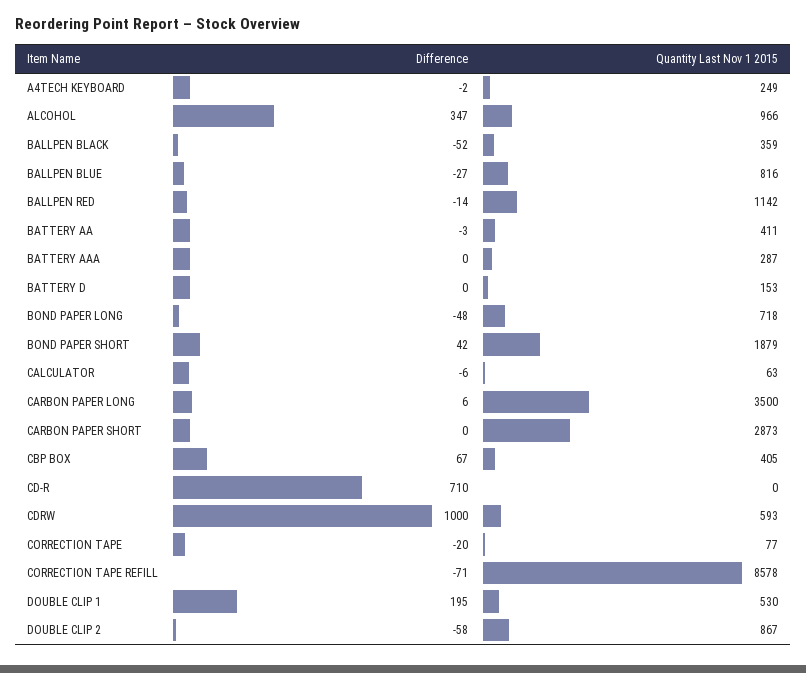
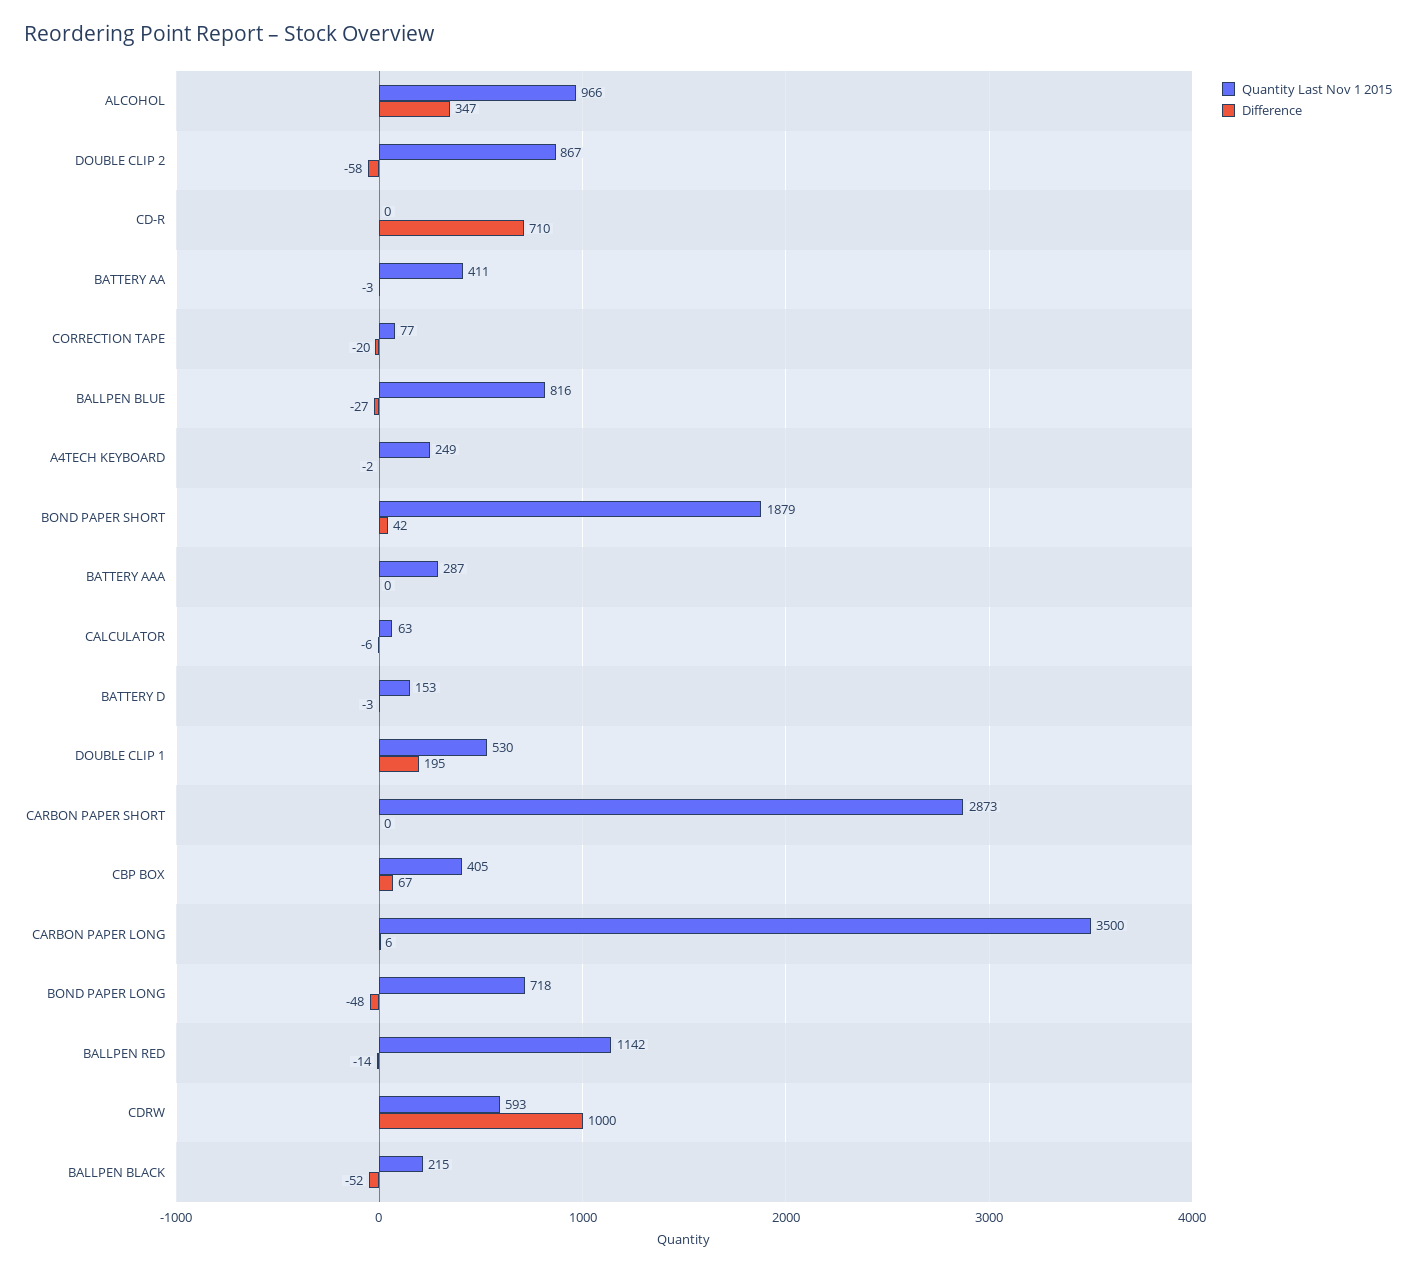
Quantity Last Nov 1 2015, BALLPEN BLACK: 359 -> 215
Difference, BATTERY D: 0 -> -3
Difference, CORRECTION TAPE REFILL: -71 -> none
Quantity Last Nov 1 2015, CORRECTION TAPE REFILL: 8578 -> none

